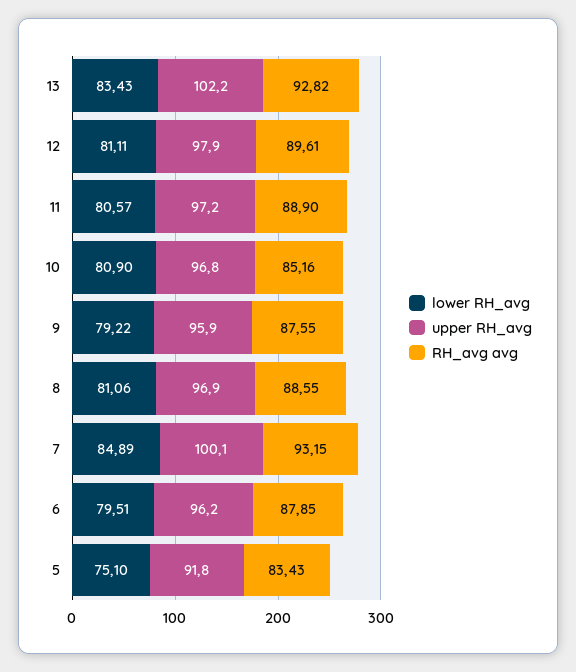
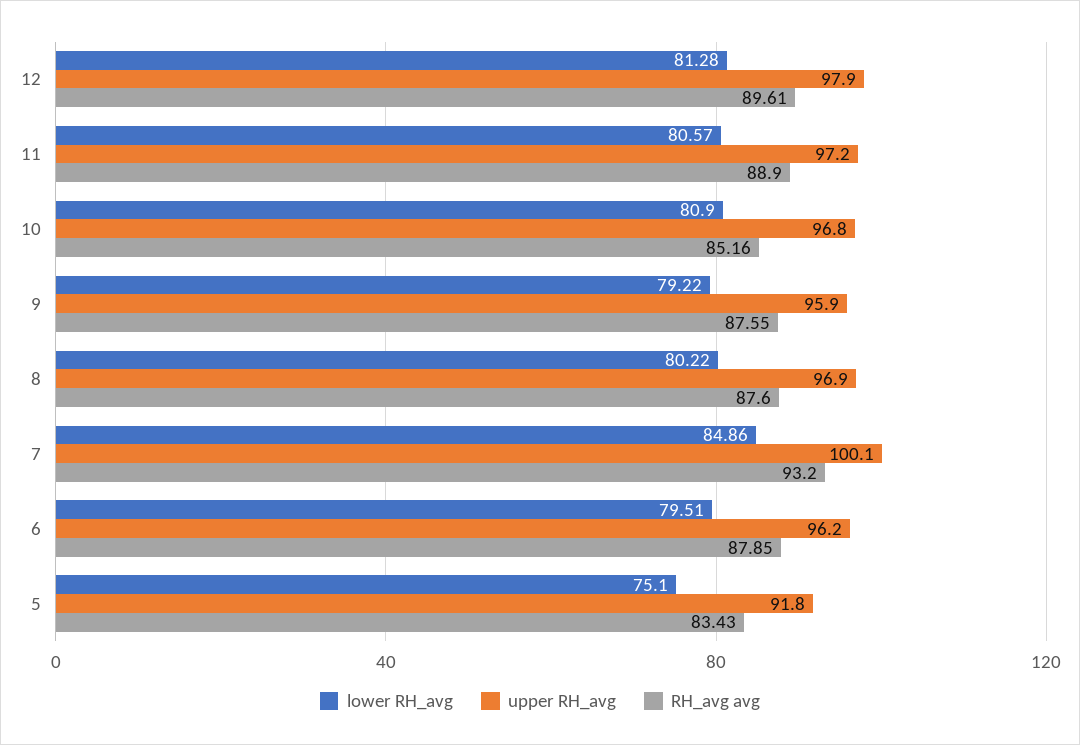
lower RH_avg, 13: 83.43 -> none
upper RH_avg, 13: 102.2 -> none
RH_avg avg, 13: 92.82 -> none
lower RH_avg, 12: 81.11 -> 81.28
lower RH_avg, 8: 81.06 -> 80.22
RH_avg avg, 8: 88.55 -> 87.6
lower RH_avg, 7: 84.89 -> 84.86
RH_avg avg, 7: 93.15 -> 93.2

